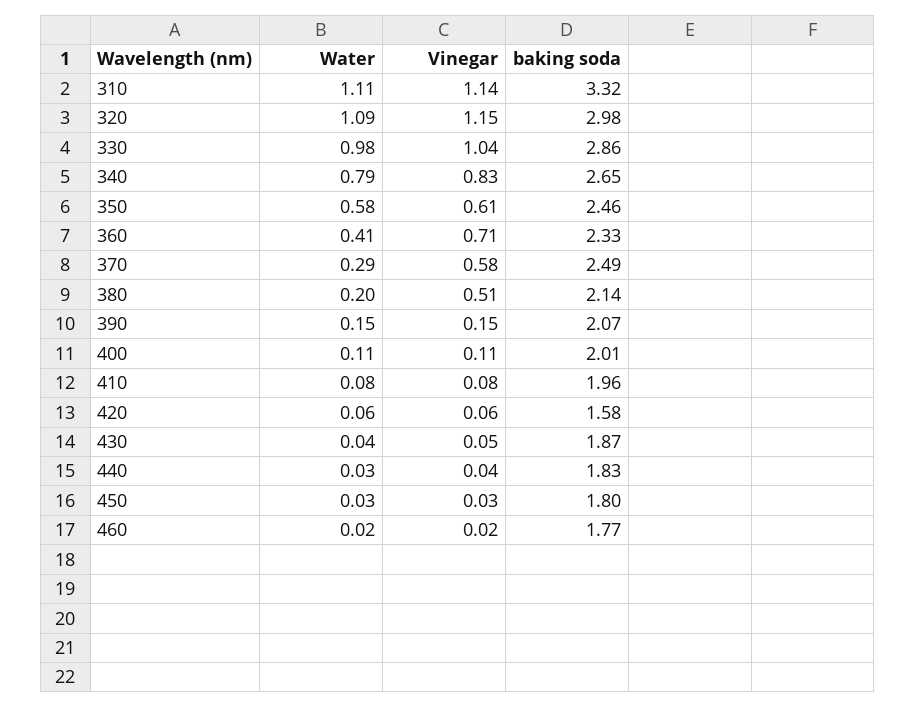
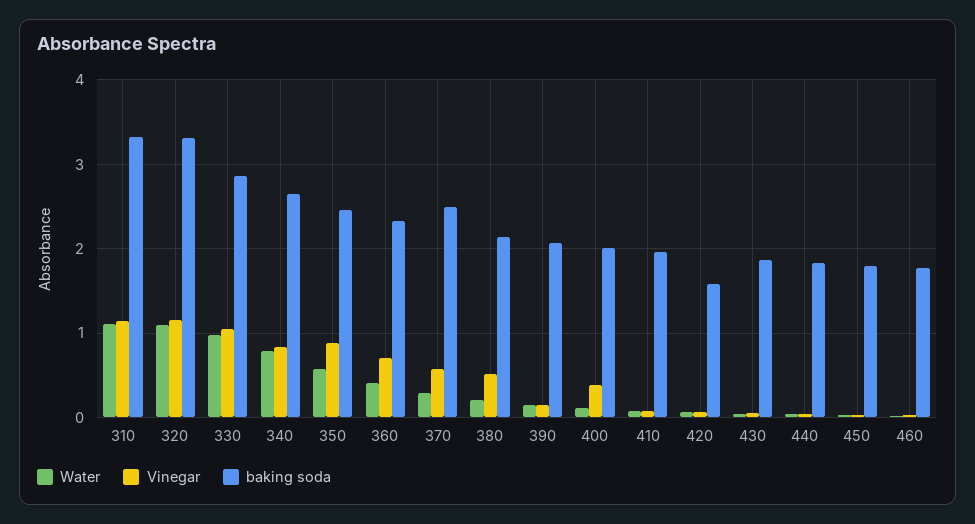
baking soda, 320: 2.98 -> 3.3
Vinegar, 350: 0.61 -> 0.9
Vinegar, 400: 0.11 -> 0.4

